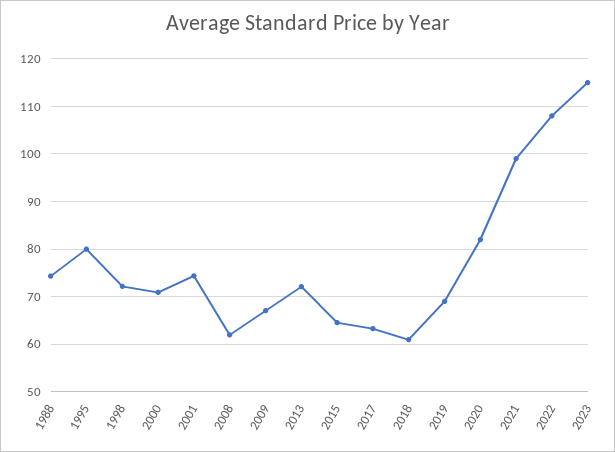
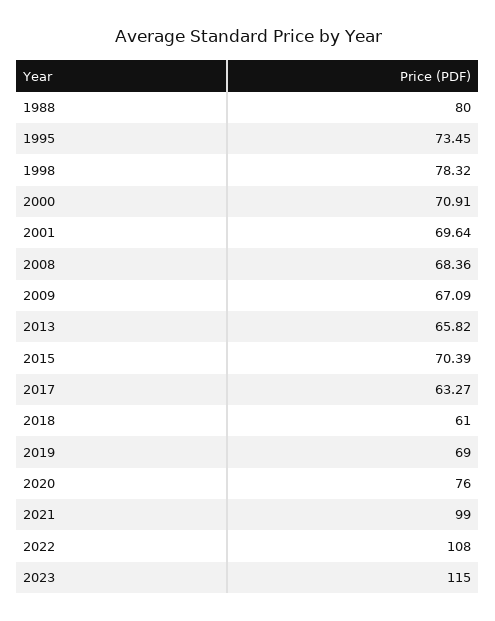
1988: 74 -> 80
1995: 80 -> 73.45
1998: 72 -> 78.32
2001: 74 -> 69.64
2008: 62 -> 68.36
2013: 72 -> 65.82
2015: 64 -> 70.39
2020: 82 -> 76

